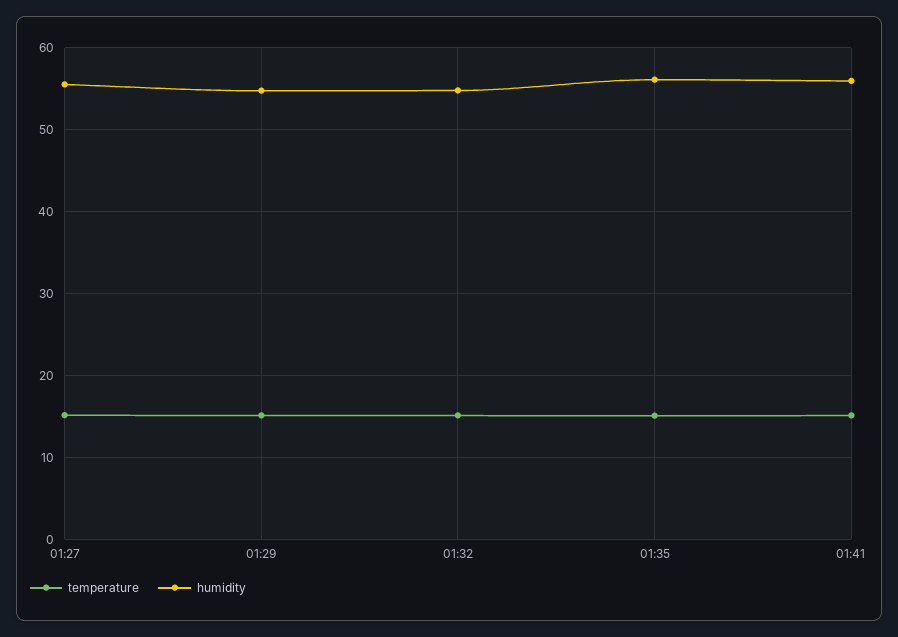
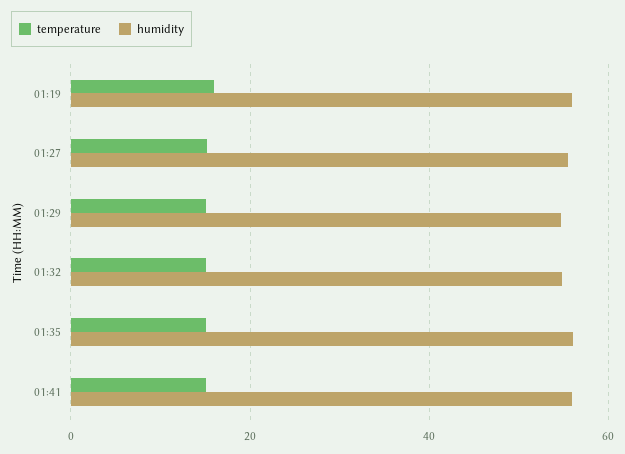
temperature, 01:19: none -> 16
humidity, 01:19: none -> 56

